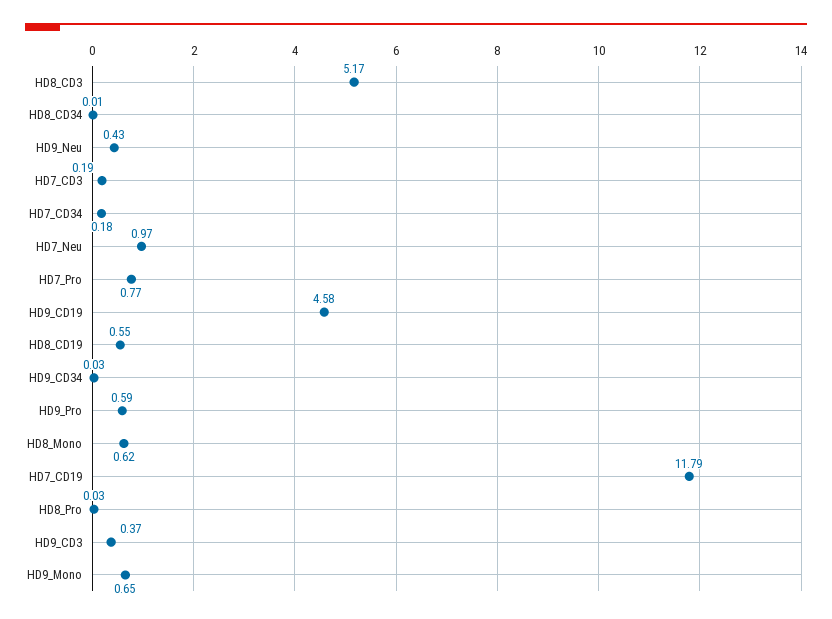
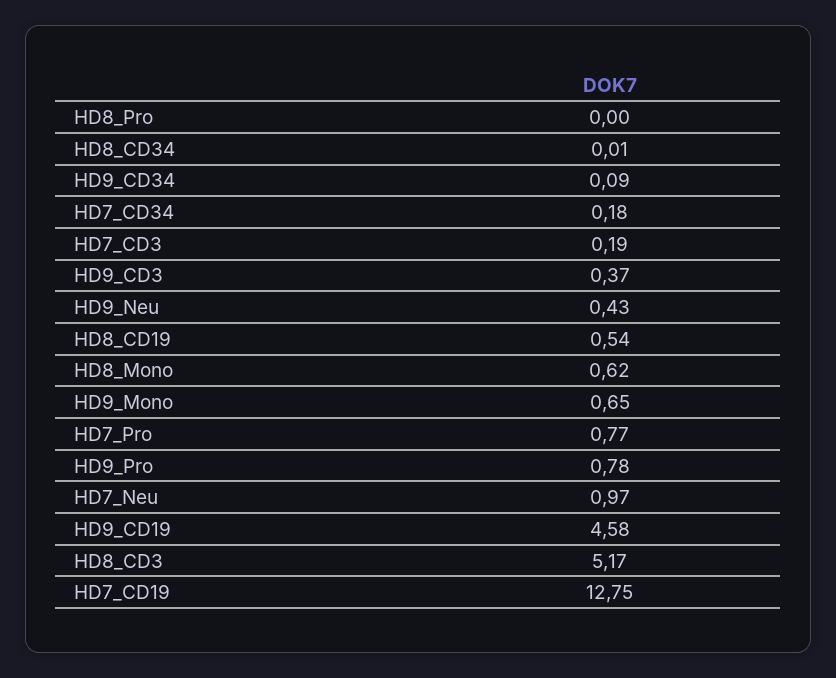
HD8_CD19: 0.55 -> 0.54
HD9_CD34: 0.03 -> 0.09
HD9_Pro: 0.59 -> 0.78
HD7_CD19: 11.79 -> 12.75
HD8_Pro: 0.03 -> 0

